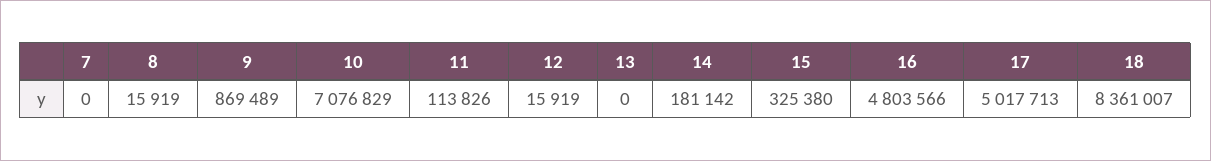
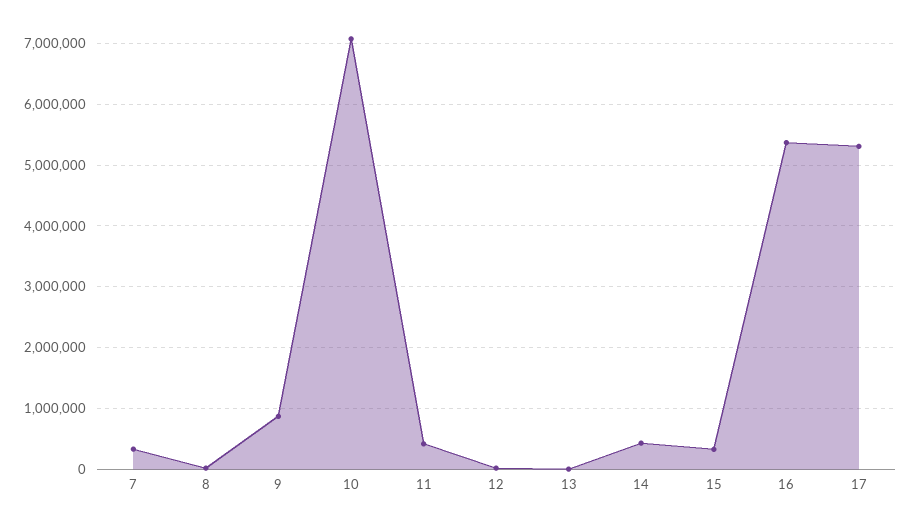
7: 0 -> 300000
11: 113826 -> 400000
14: 181142 -> 400000
16: 4803566 -> 5400000
17: 5017713 -> 5300000
18: 8361007 -> none

